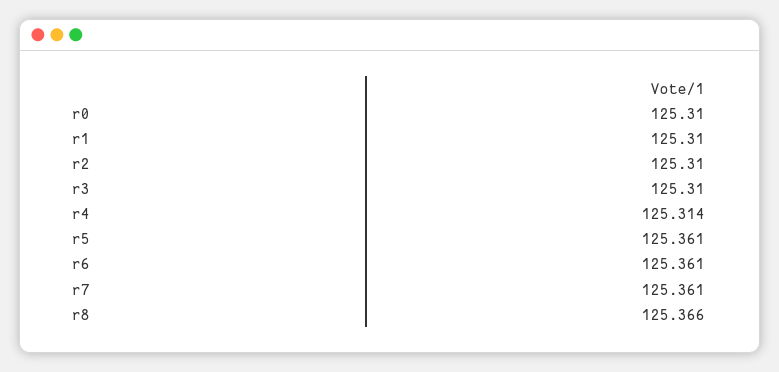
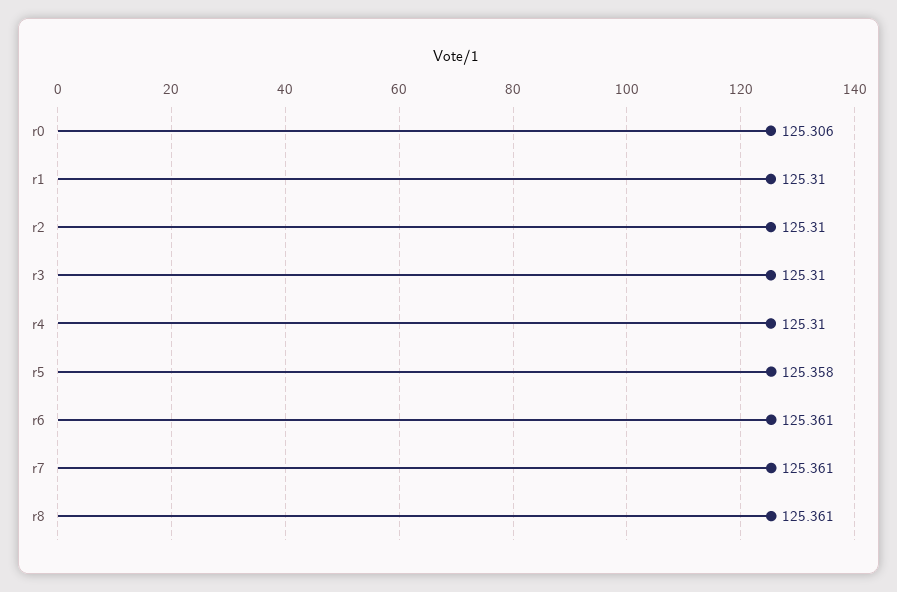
r0: 125.31 -> 125.306
r4: 125.314 -> 125.31
r5: 125.361 -> 125.358
r8: 125.366 -> 125.361

